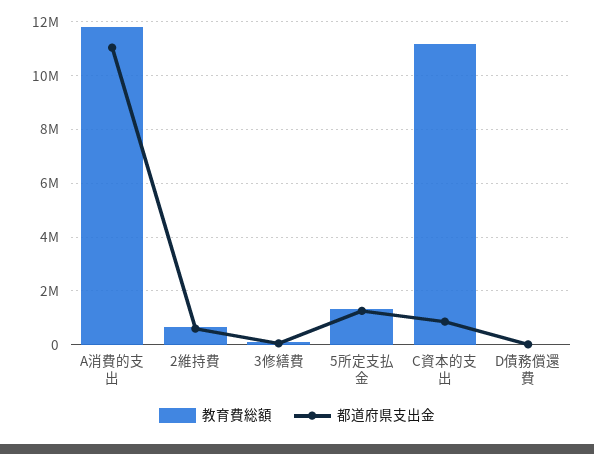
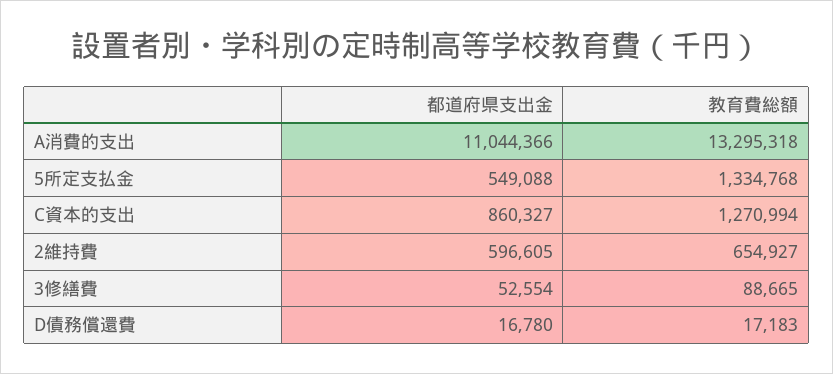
教育費総額, A消費的支出: 11750000 -> 13295318
都道府県支出金, 5所定支払金: 1250000 -> 549088
教育費総額, C資本的支出: 11250000 -> 1270994

